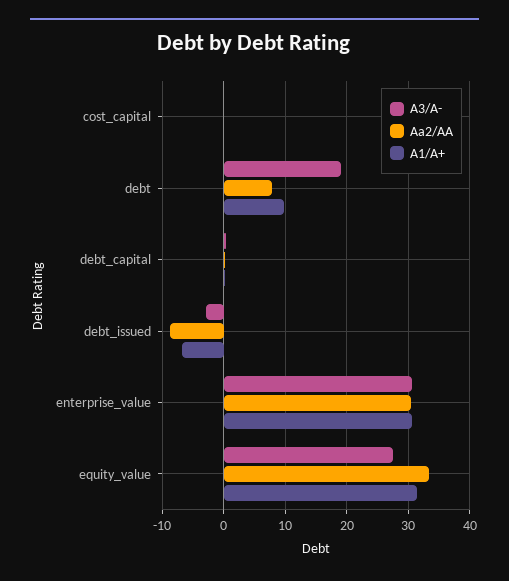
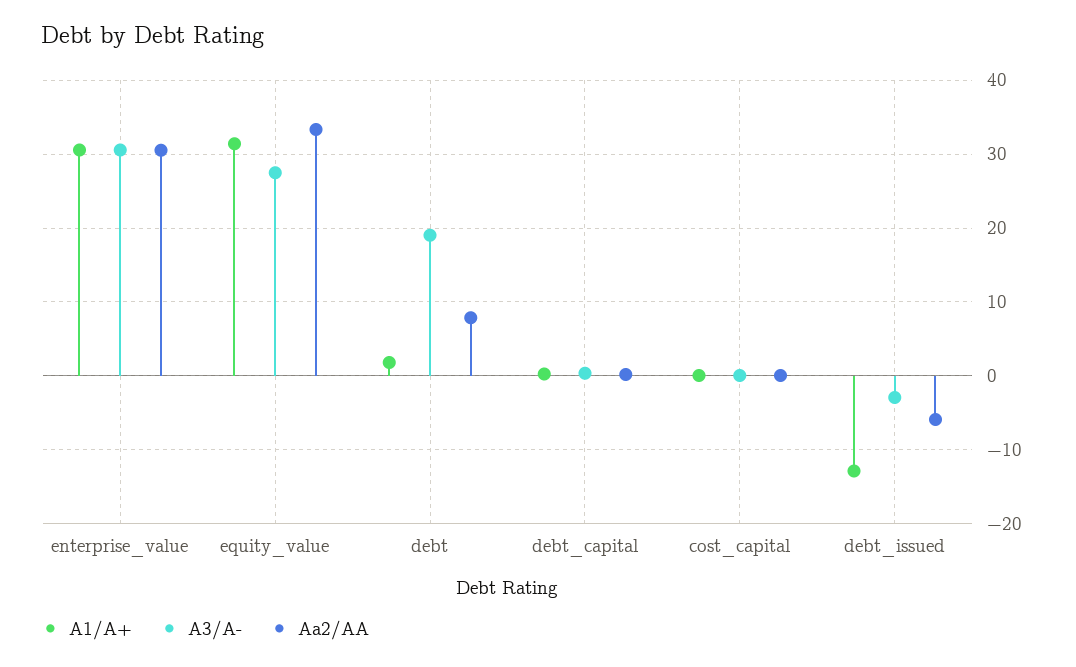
A1/A+, debt: 10 -> 2
Aa2/AA, debt_issued: -9 -> -6
A1/A+, debt_issued: -7 -> -13

